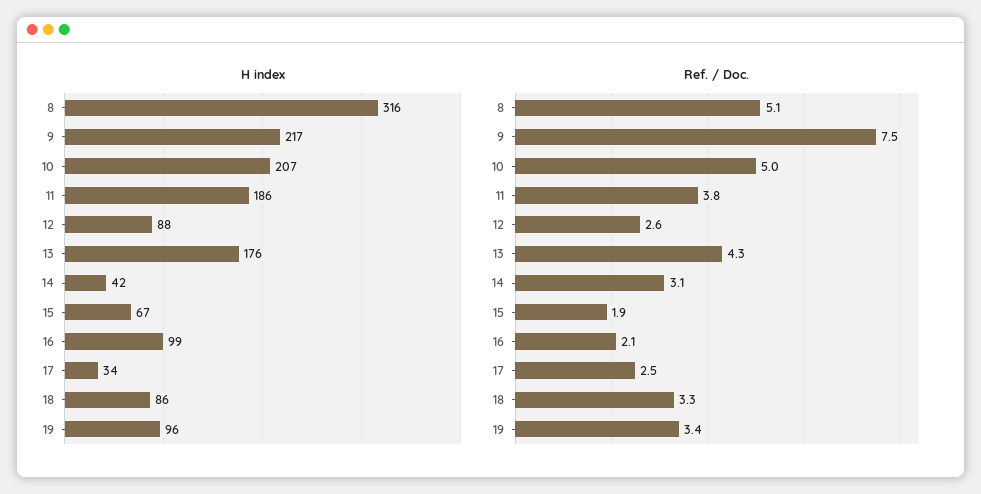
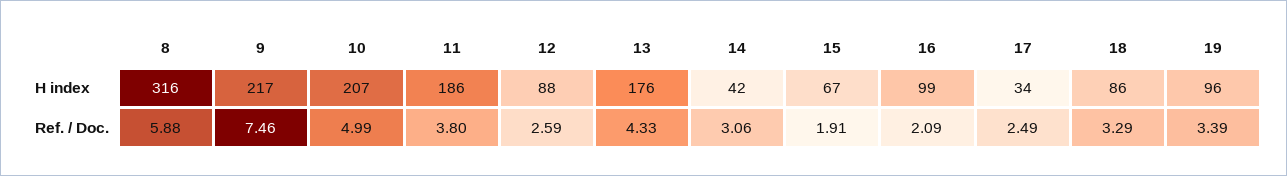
Ref. / Doc., 8: 5.1 -> 5.88

